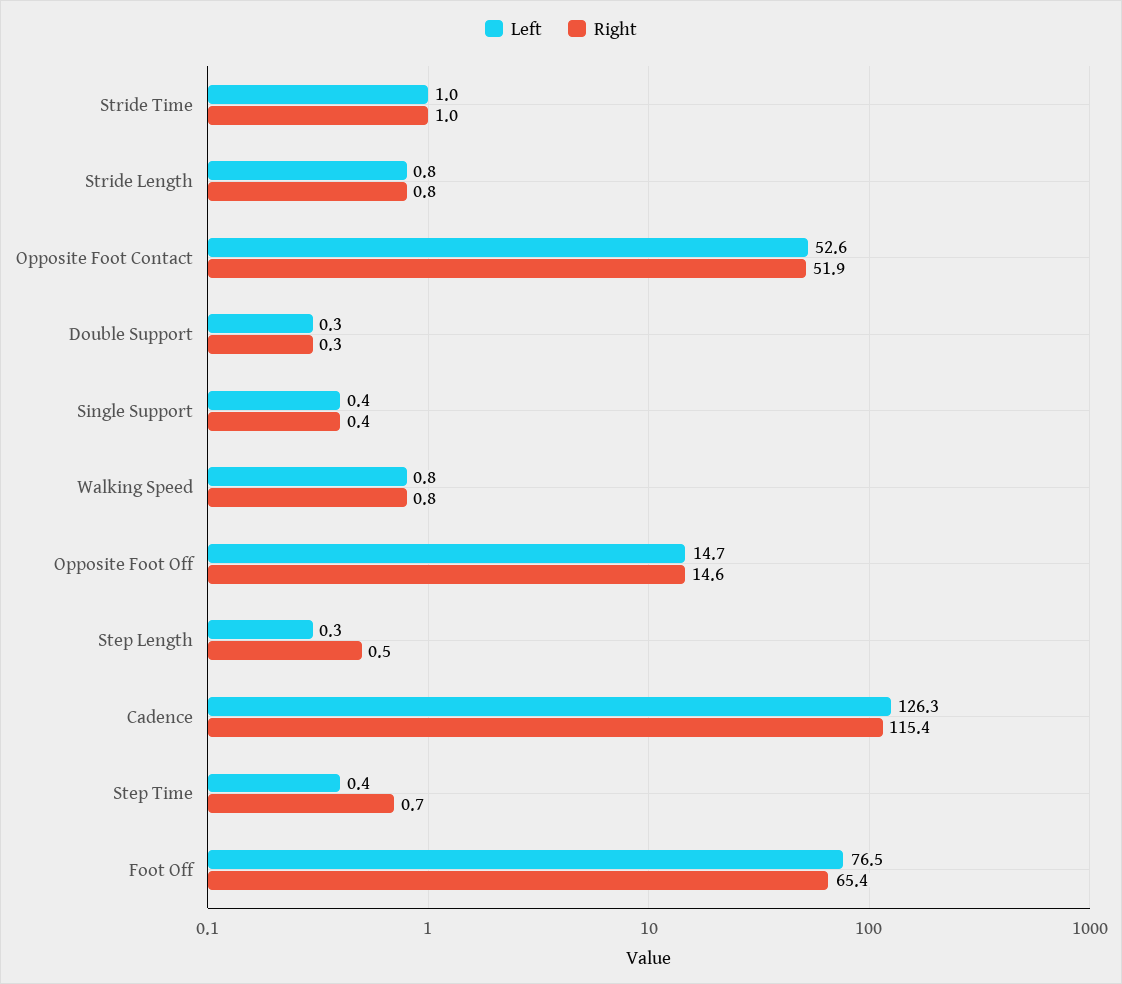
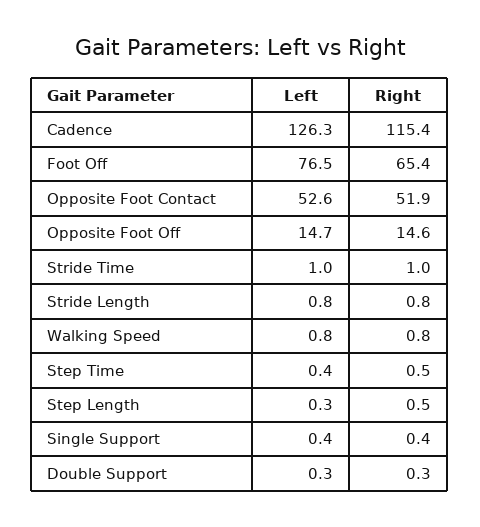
Right, Step Time: 0.7 -> 0.5

